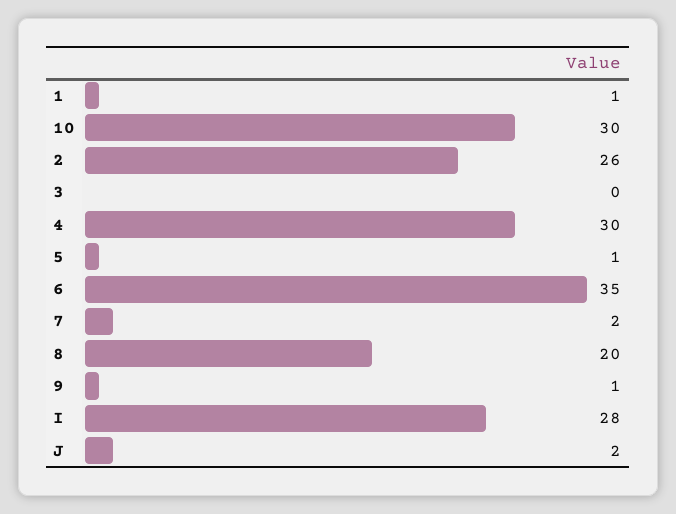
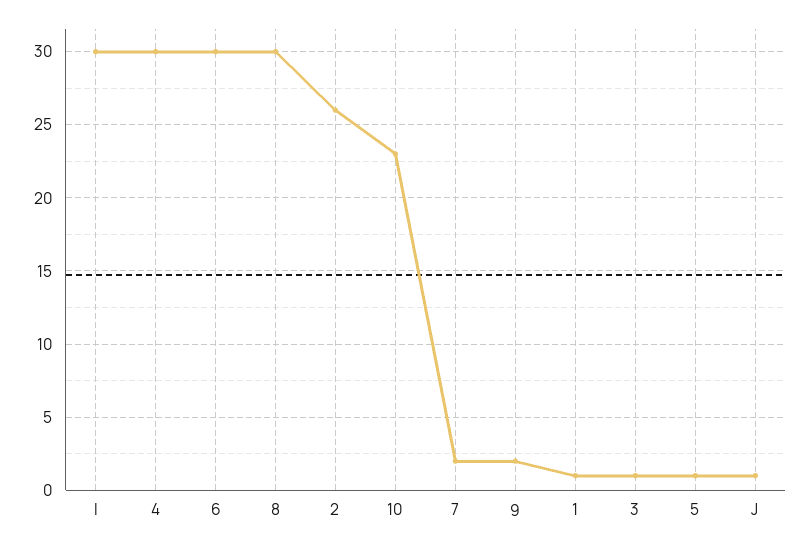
10: 30 -> 23
3: 0 -> 1
6: 35 -> 30
8: 20 -> 30
9: 1 -> 2
I: 28 -> 30
J: 2 -> 1

